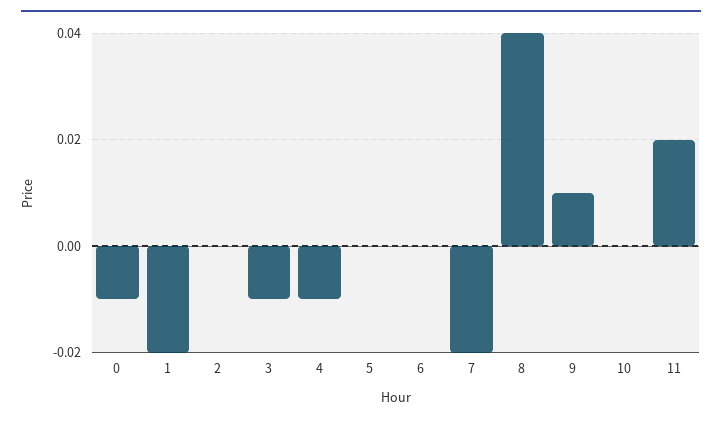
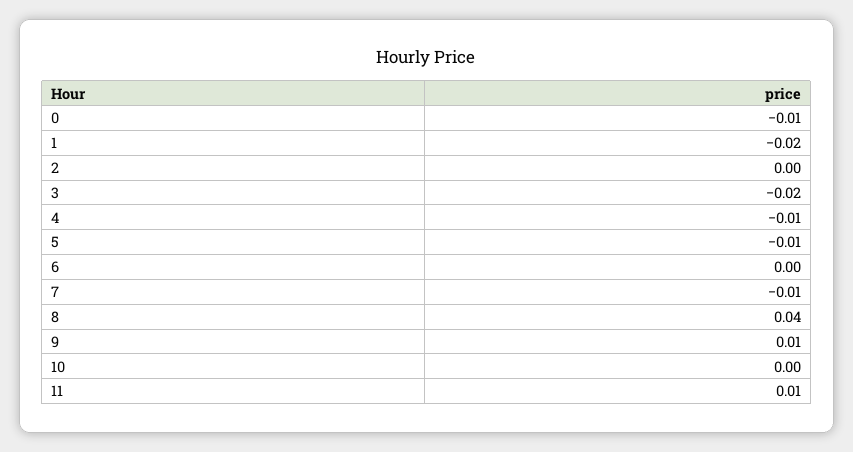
3: -0.01 -> -0.02
5: 0 -> -0.01
7: -0.02 -> -0.01
11: 0.02 -> 0.01

